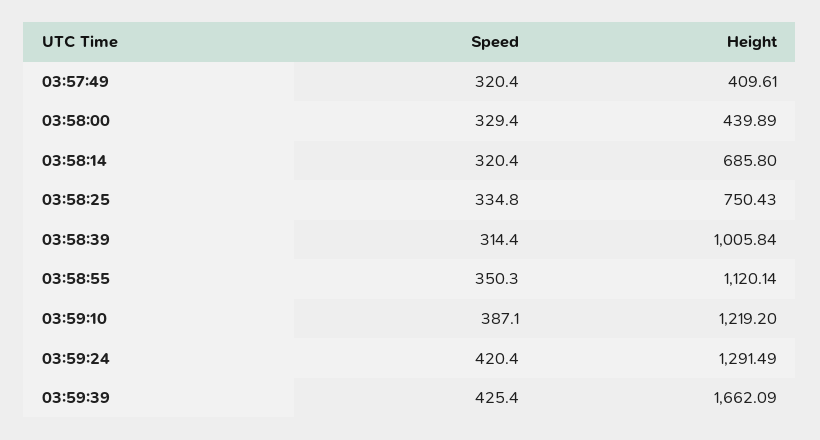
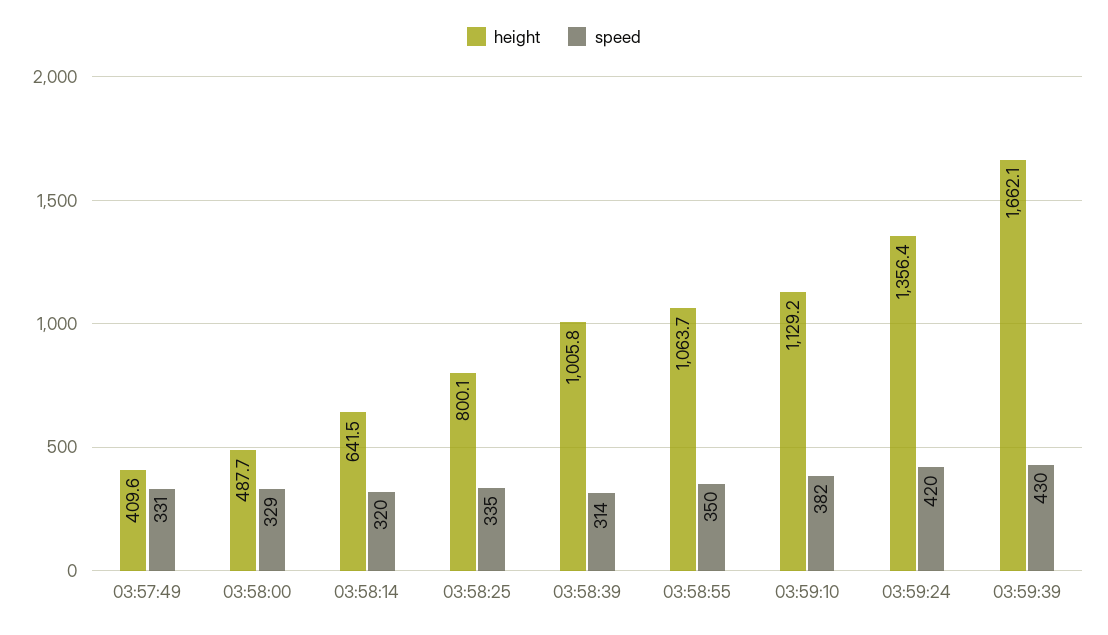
Speed, 03:57:49: 320.4 -> 331
Height, 03:58:00: 439.89 -> 487.7
Height, 03:58:14: 685.8 -> 641.5
Height, 03:58:25: 750.43 -> 800.1
Height, 03:58:55: 1120.14 -> 1063.7
Speed, 03:59:10: 387.1 -> 382
Height, 03:59:10: 1219.2 -> 1129.2
Height, 03:59:24: 1291.49 -> 1356.4
Speed, 03:59:39: 425.4 -> 430

